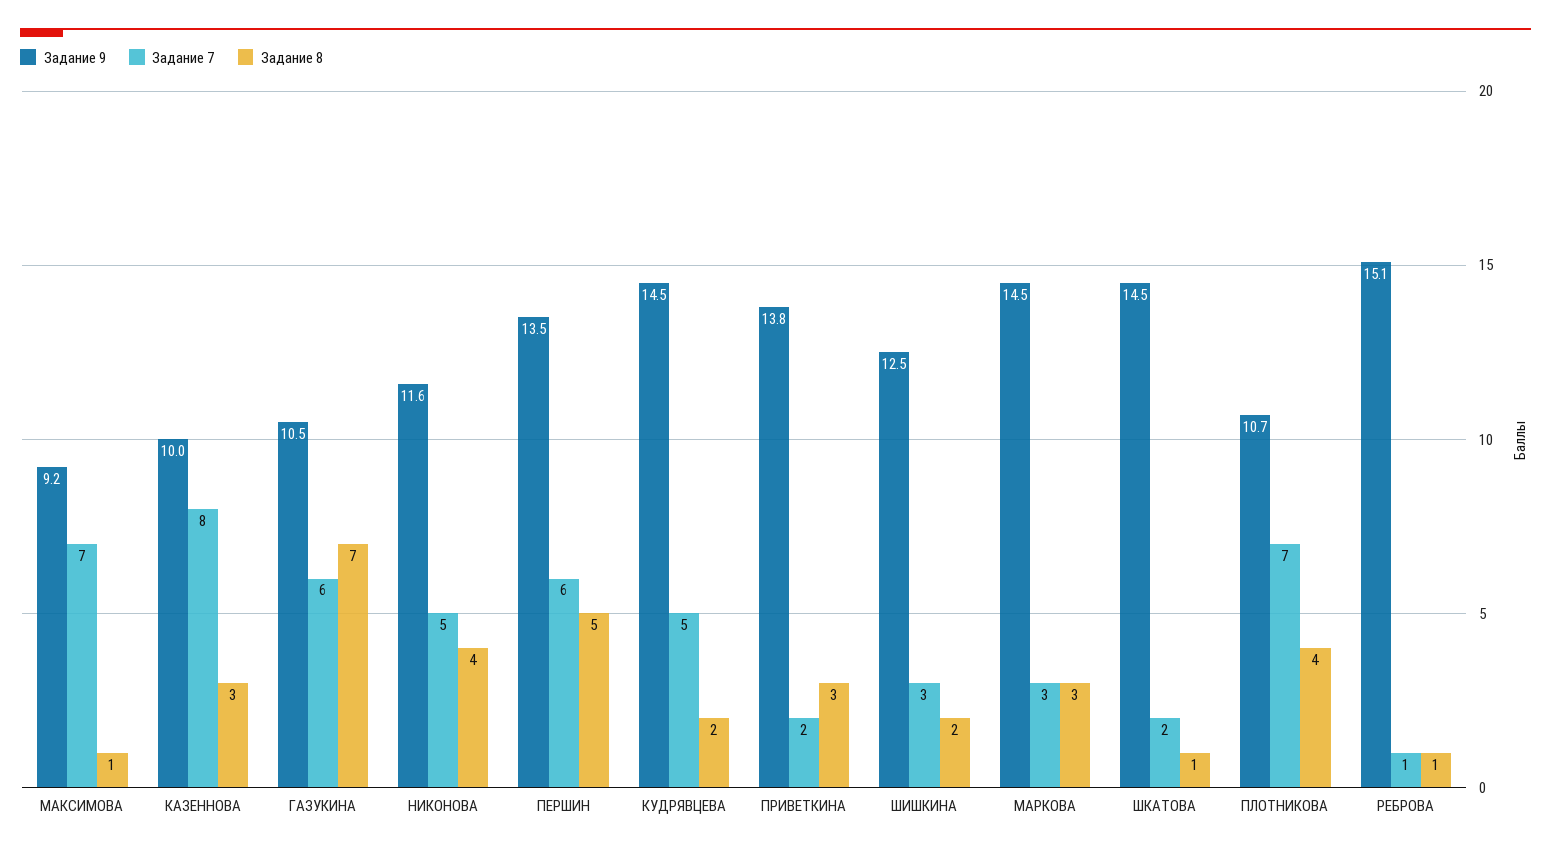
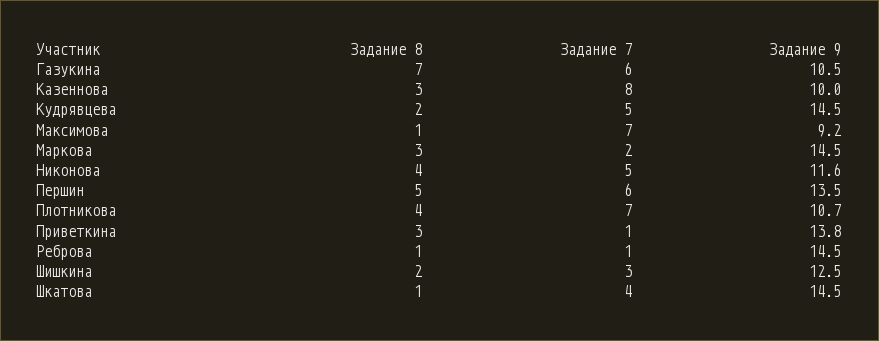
Задание 7, ПРИВЕТКИНА: 2 -> 1
Задание 7, МАРКОВА: 3 -> 2
Задание 7, ШКАТОВА: 2 -> 4
Задание 9, РЕБРОВА: 15.1 -> 14.5

